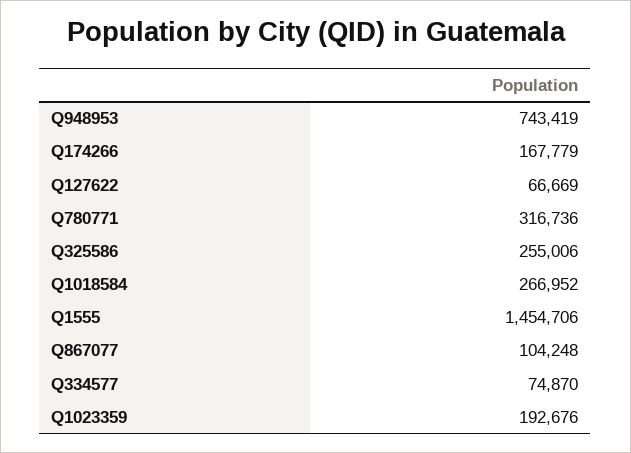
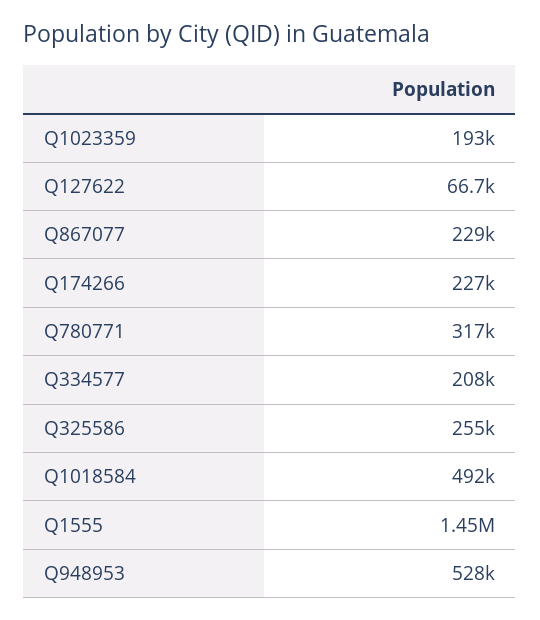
Q948953: 743419 -> 528000
Q174266: 167779 -> 227000
Q1018584: 266952 -> 492000
Q867077: 104248 -> 229000
Q334577: 74870 -> 208000

